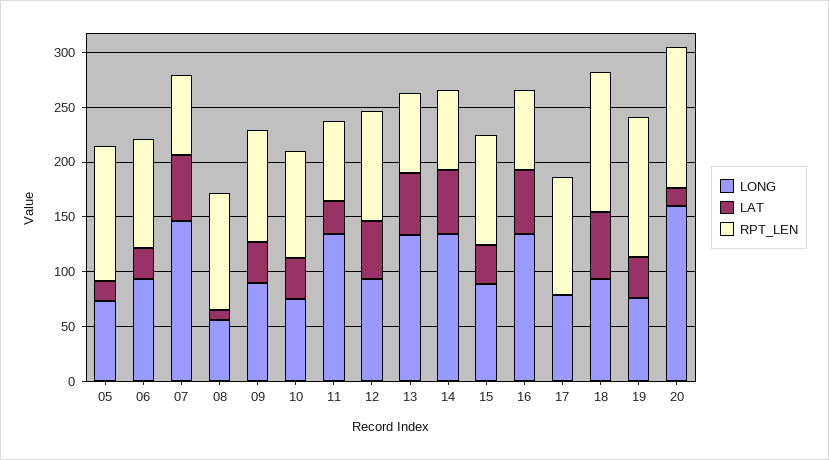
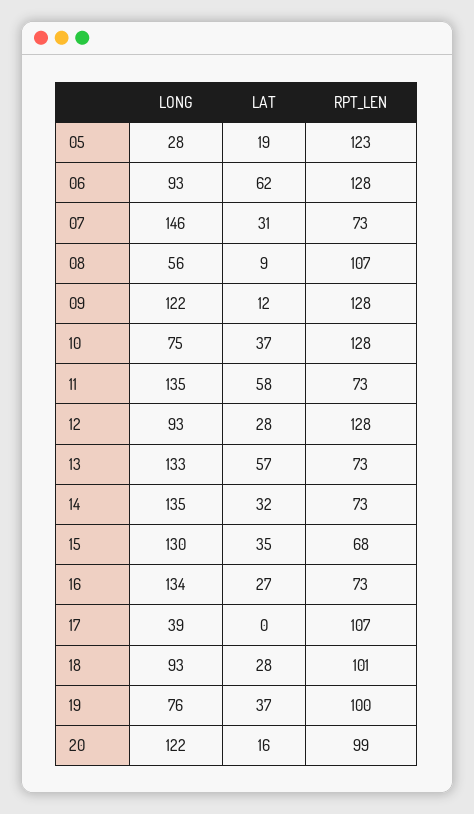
LONG, 05: 70 -> 28
LAT, 06: 30 -> 62
RPT_LEN, 06: 100 -> 128
LAT, 07: 60 -> 31
LONG, 09: 90 -> 122
LAT, 09: 40 -> 12
RPT_LEN, 09: 100 -> 128
RPT_LEN, 10: 100 -> 128
LAT, 11: 30 -> 58
LAT, 12: 50 -> 28
RPT_LEN, 12: 100 -> 128
LAT, 14: 60 -> 32
LONG, 15: 90 -> 130
RPT_LEN, 15: 100 -> 68
LAT, 16: 60 -> 27
LONG, 17: 80 -> 39
LAT, 18: 60 -> 28
RPT_LEN, 18: 130 -> 101
RPT_LEN, 19: 130 -> 100
LONG, 20: 160 -> 122
RPT_LEN, 20: 130 -> 99

